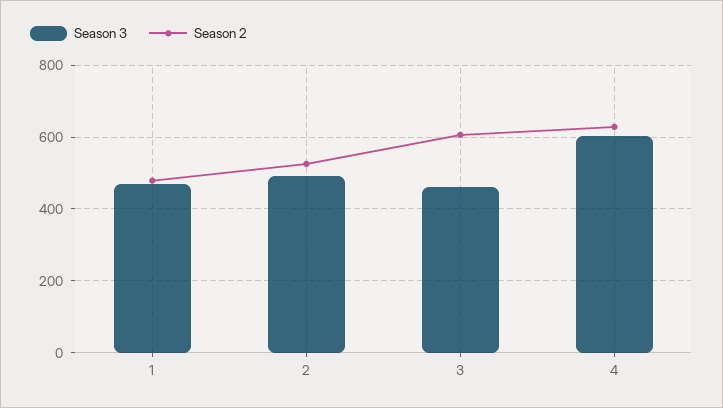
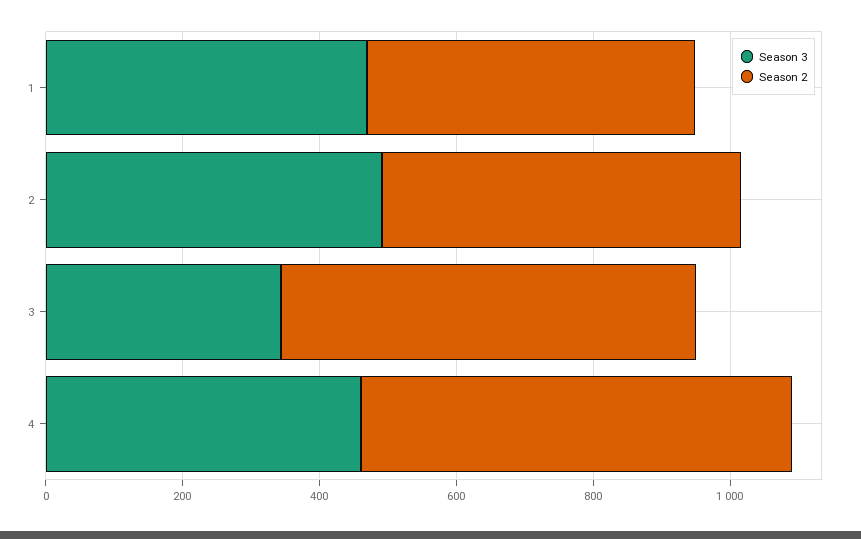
Season 3, 3: 460 -> 350
Season 3, 4: 600 -> 450

